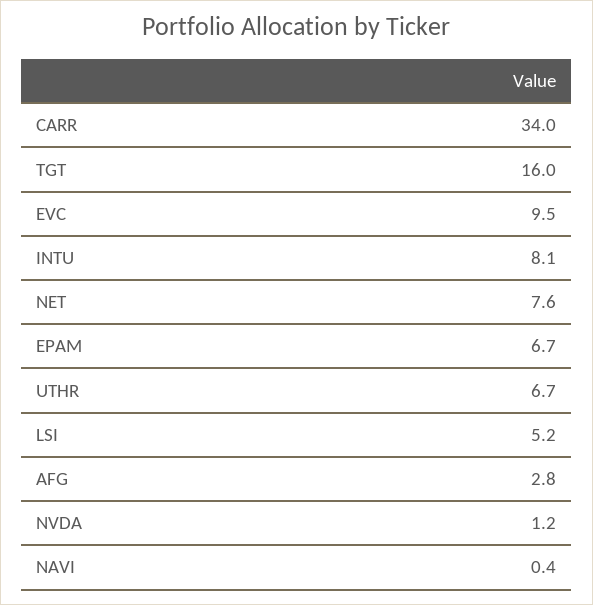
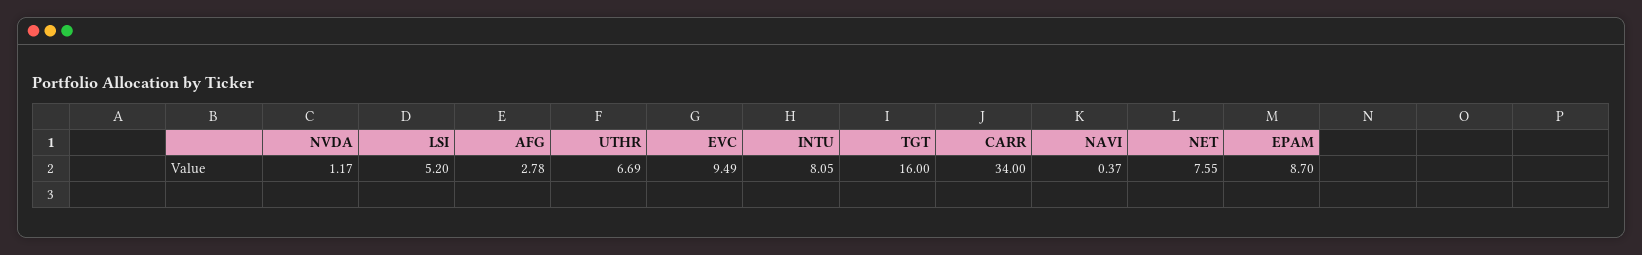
EPAM: 6.7 -> 8.7

